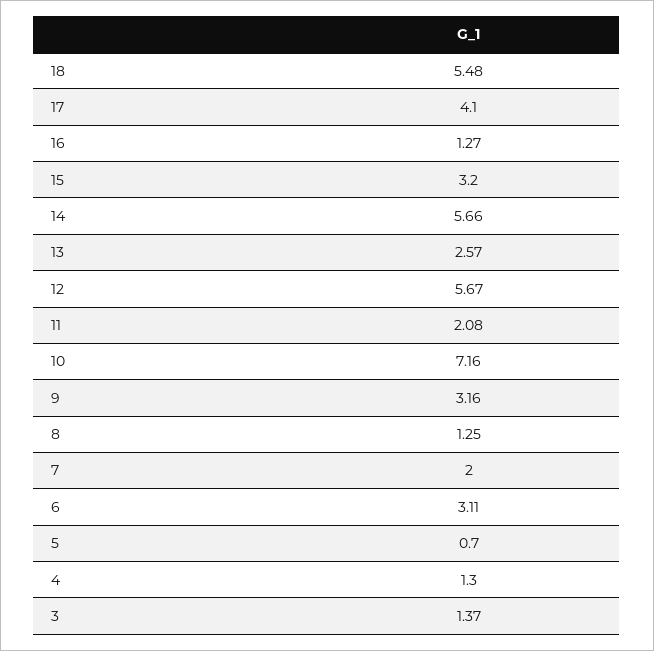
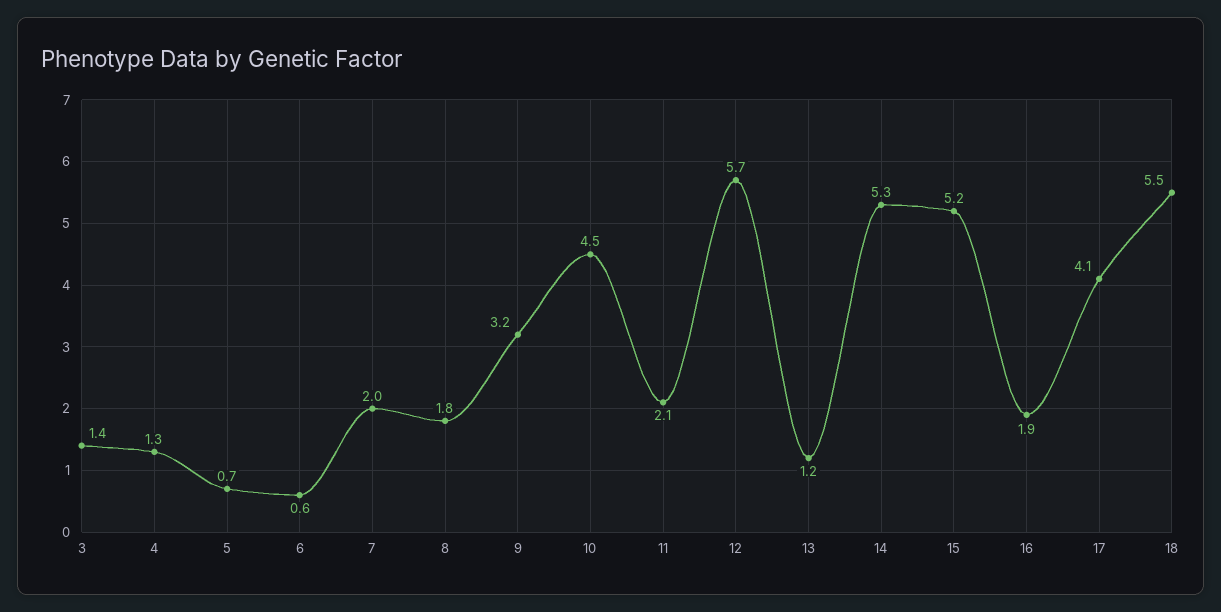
16: 1.27 -> 1.9
15: 3.2 -> 5.2
14: 5.66 -> 5.3
13: 2.57 -> 1.2
10: 7.16 -> 4.5
8: 1.25 -> 1.8
6: 3.11 -> 0.6

